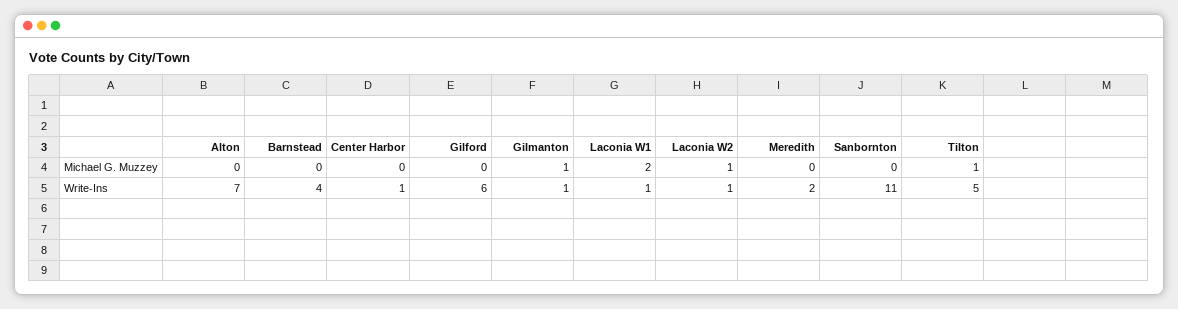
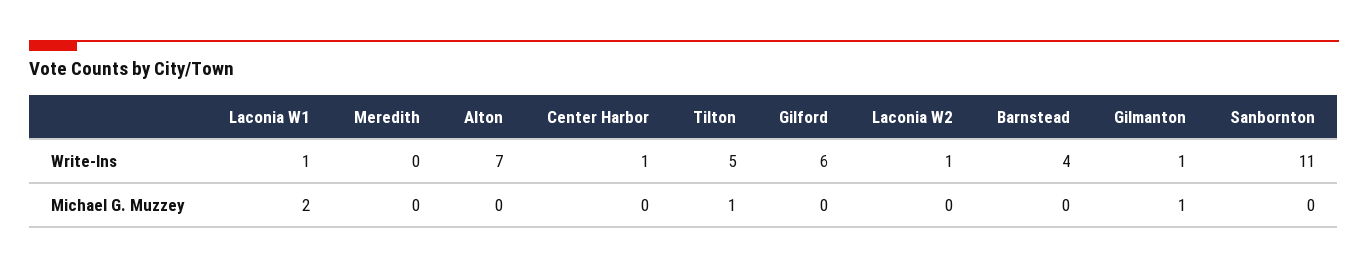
Laconia W2, Michael G. Muzzey: 1 -> 0
Meredith, Write-Ins: 2 -> 0

